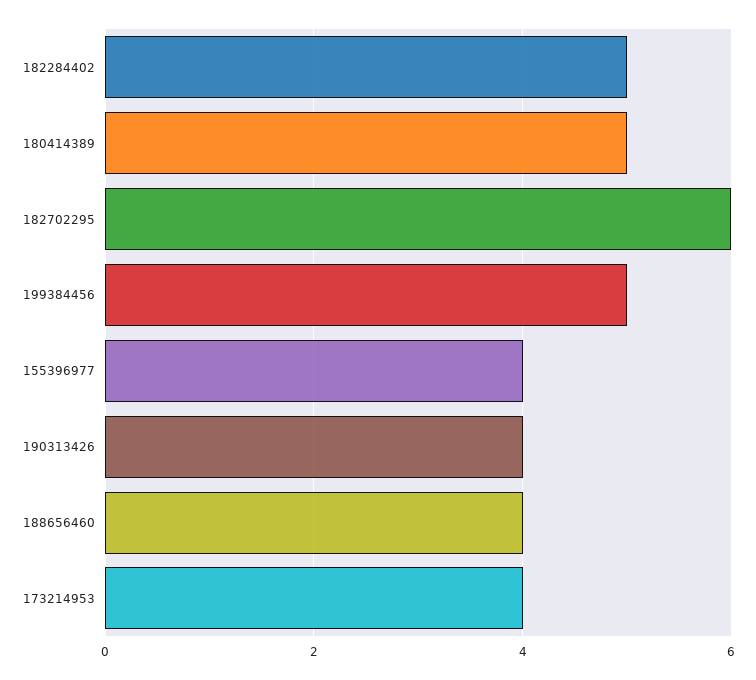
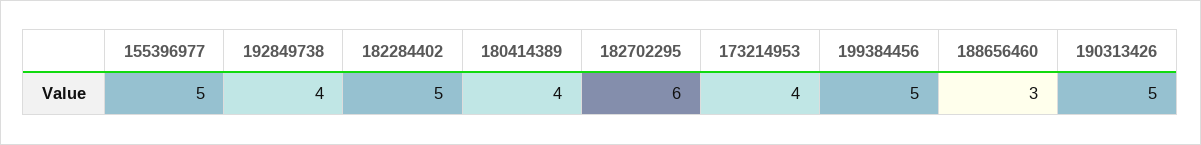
180414389: 5 -> 4
155396977: 4 -> 5
190313426: 4 -> 5
188656460: 4 -> 3
192849738: none -> 4

